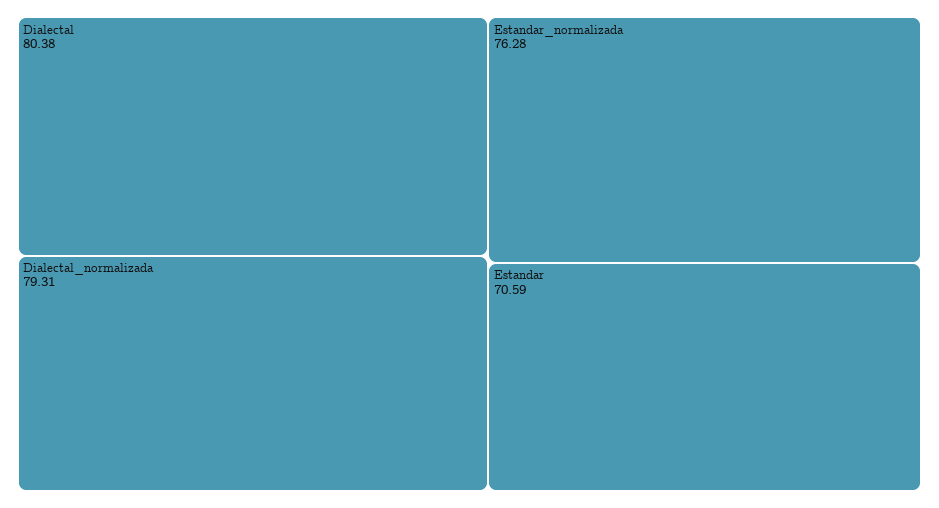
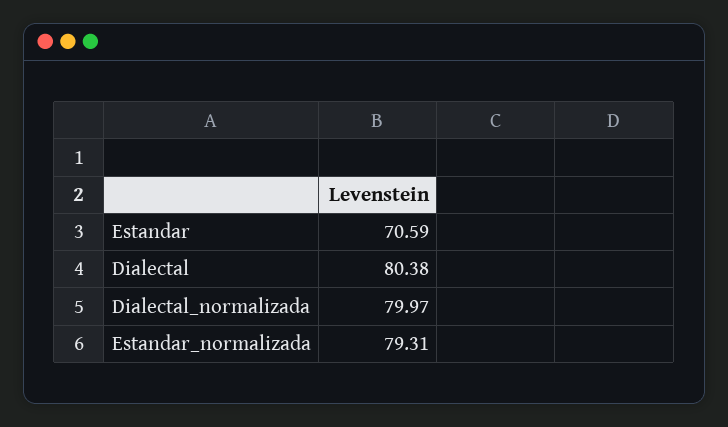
Dialectal_normalizada: 79.31 -> 79.97
Estandar_normalizada: 76.28 -> 79.31

